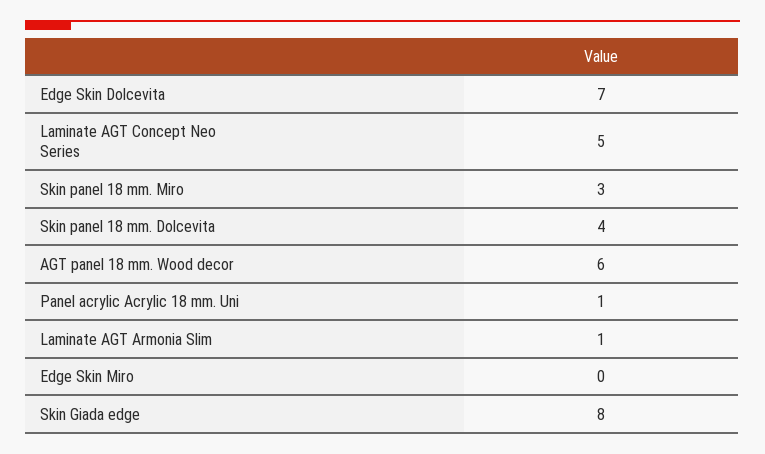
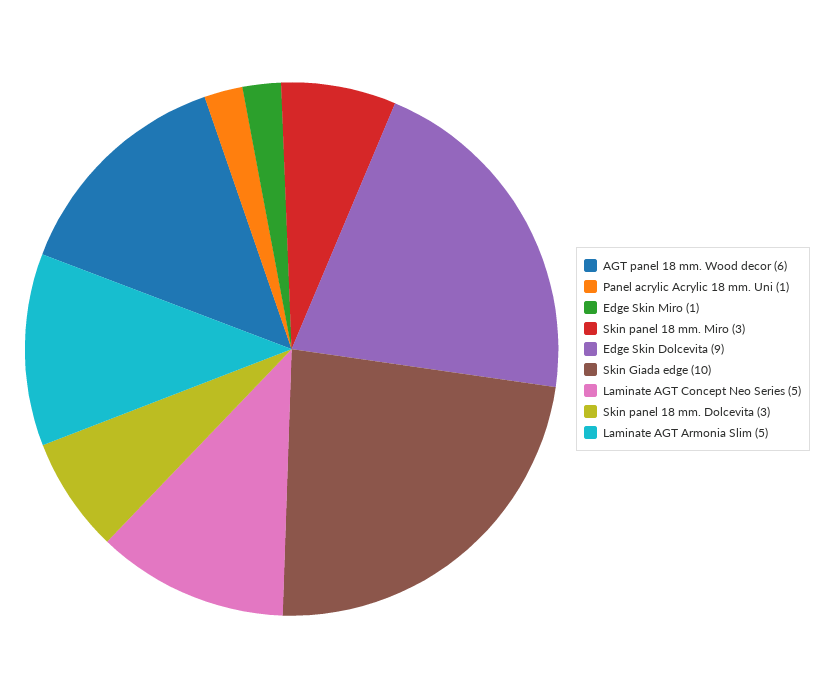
Edge Skin Dolcevita: 7 -> 9
Skin panel 18 mm. Dolcevita: 4 -> 3
Laminate AGT Armonia Slim: 1 -> 5
Edge Skin Miro: 0 -> 1
Skin Giada edge: 8 -> 10

